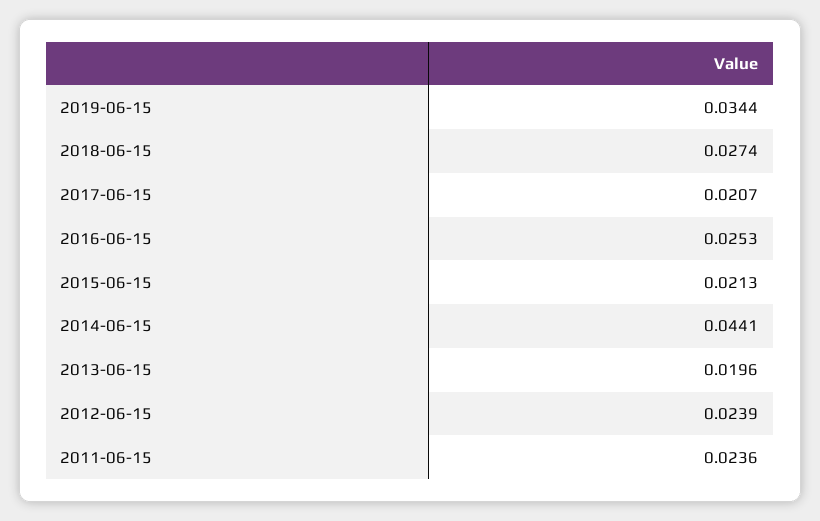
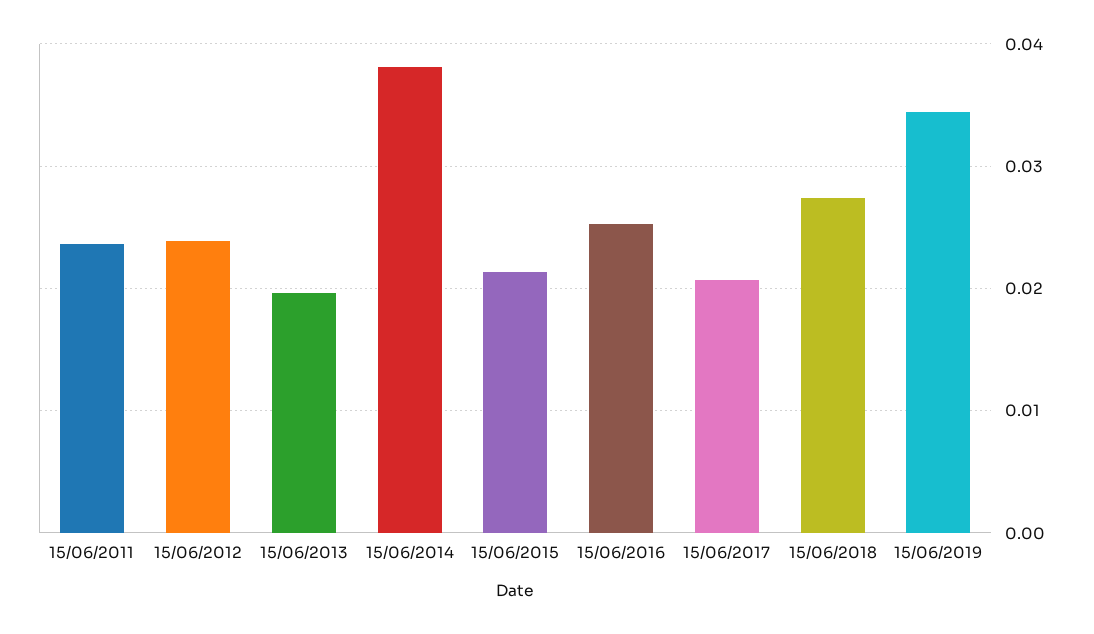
2014-06-15: 0.0441 -> 0.038

